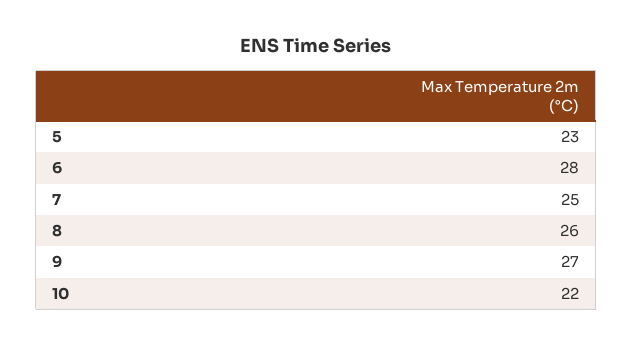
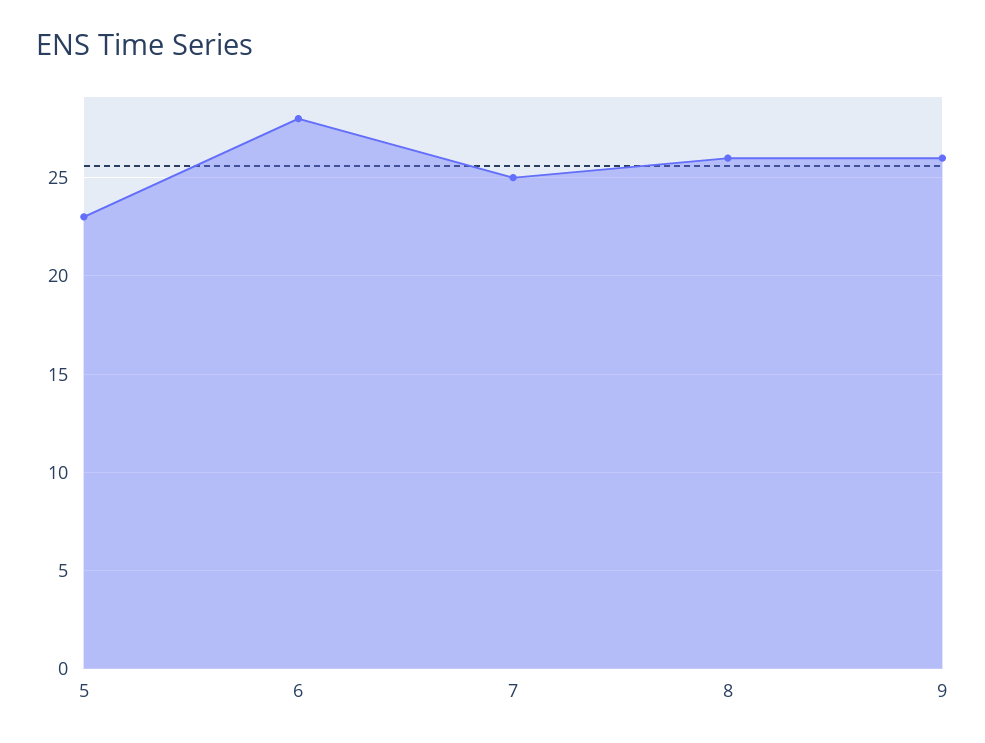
9: 27 -> 26
10: 22 -> none

